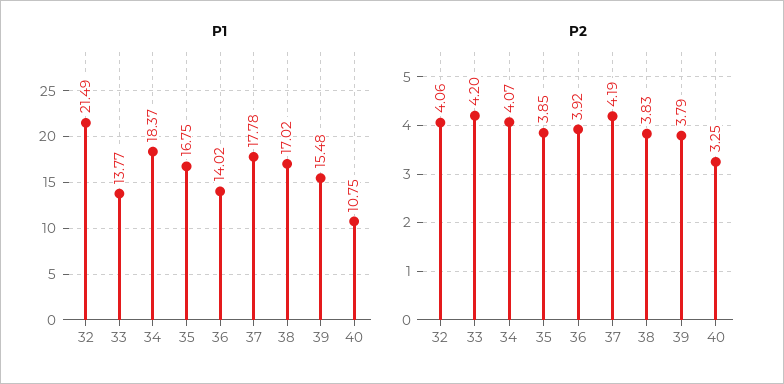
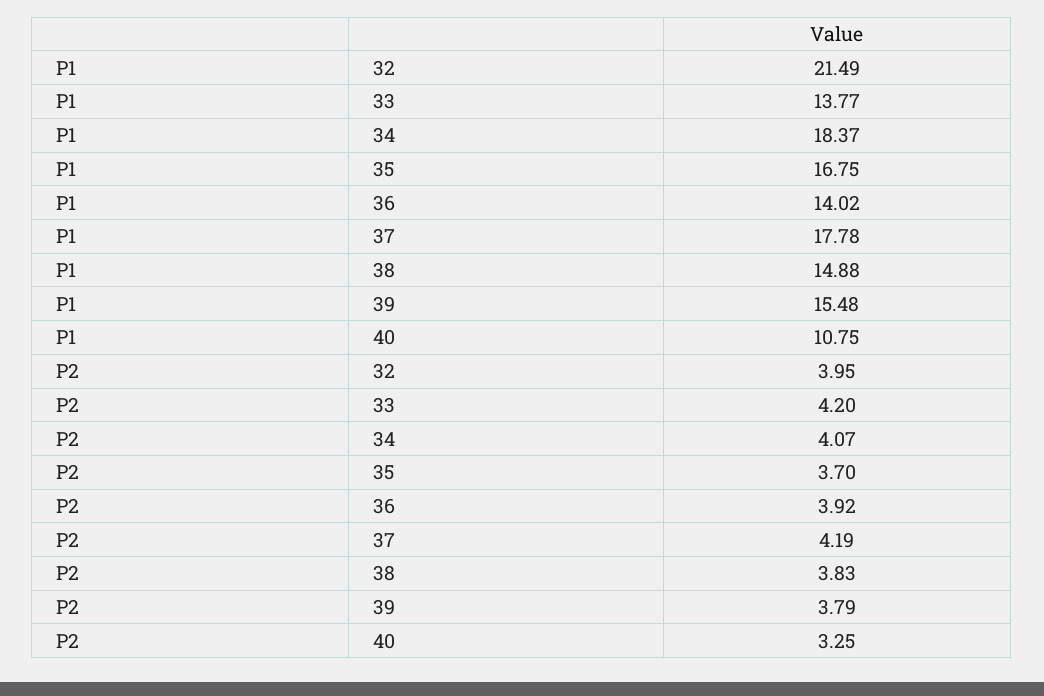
P1, 38: 17.02 -> 14.88
P2, 32: 4.06 -> 3.95
P2, 35: 3.85 -> 3.7

